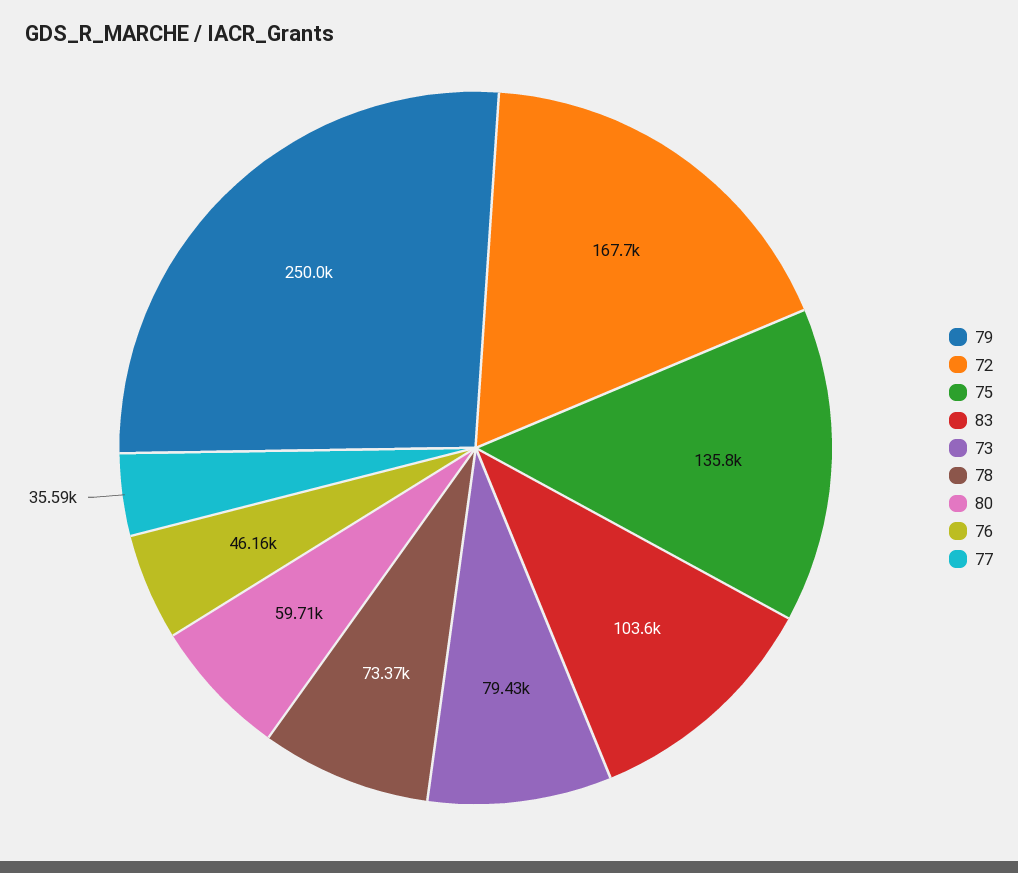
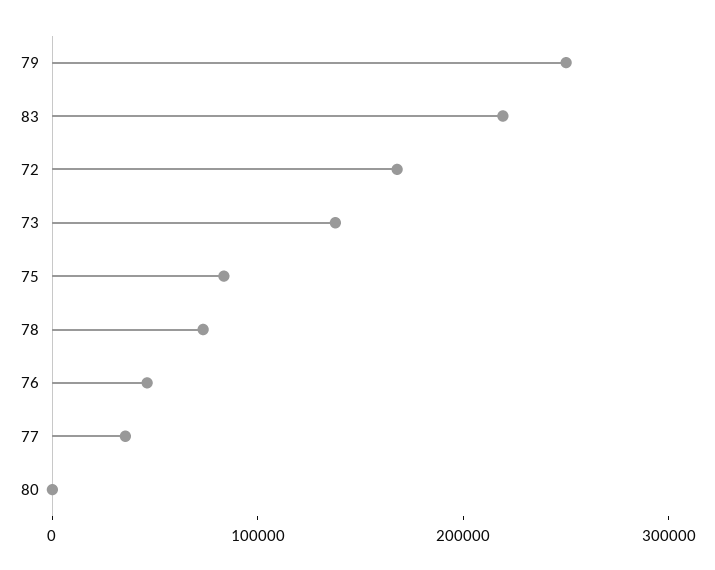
75: 135800 -> 80000
83: 103600 -> 220000
73: 79430 -> 140000
80: 59710 -> 0

